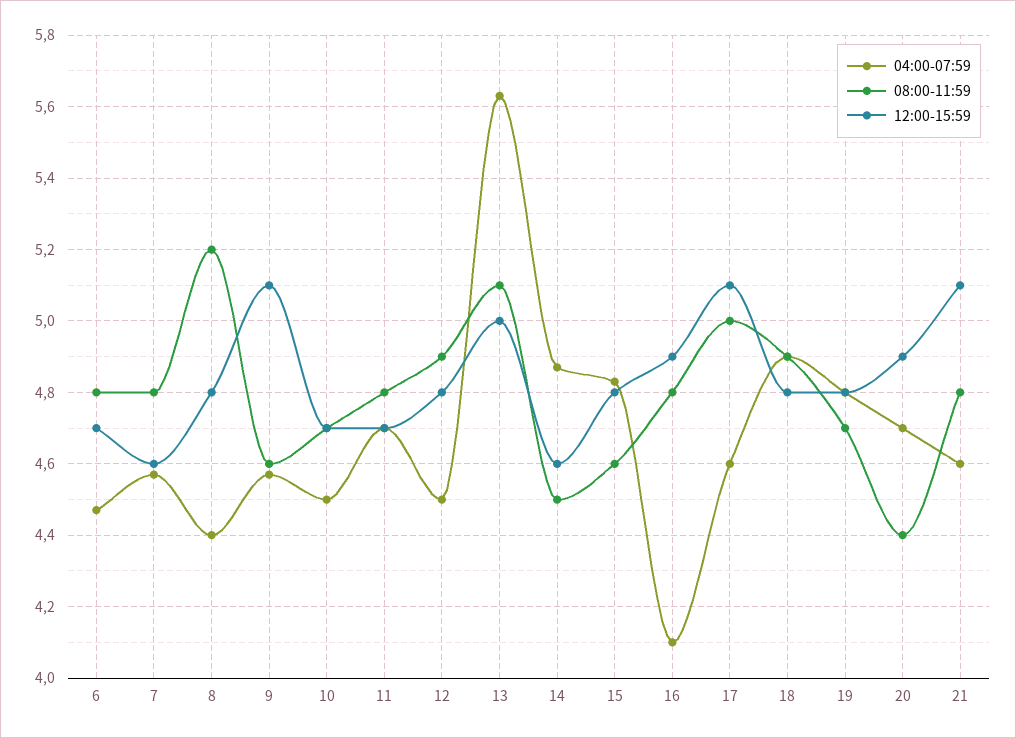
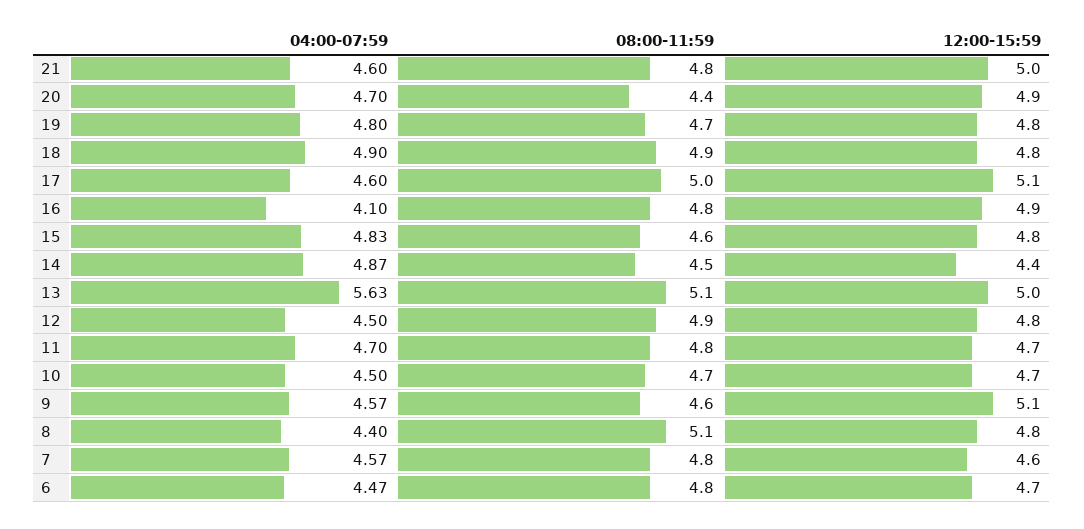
08:00-11:59, 8: 5.2 -> 5.1
12:00-15:59, 14: 4.6 -> 4.4
12:00-15:59, 21: 5.1 -> 5

